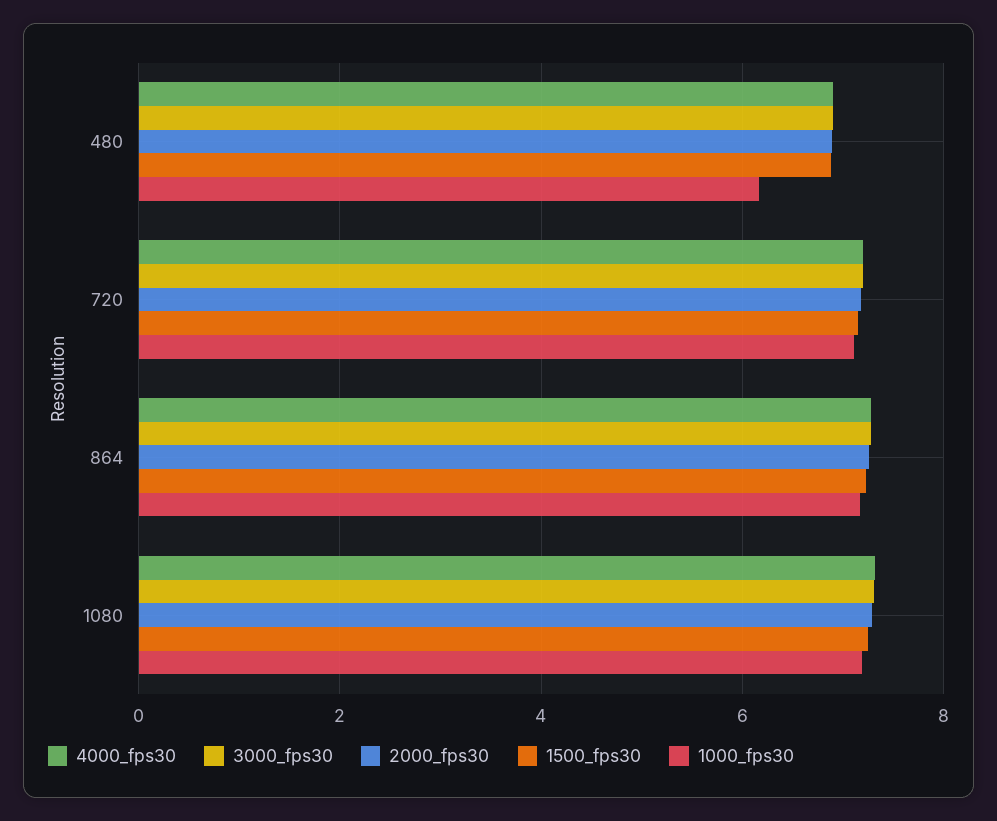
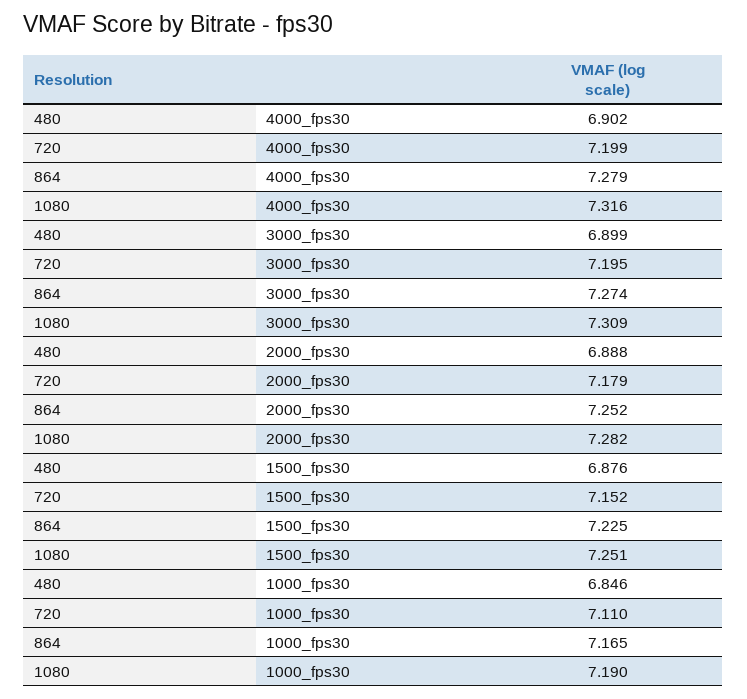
1000_fps30, 480: 6.2 -> 6.846

